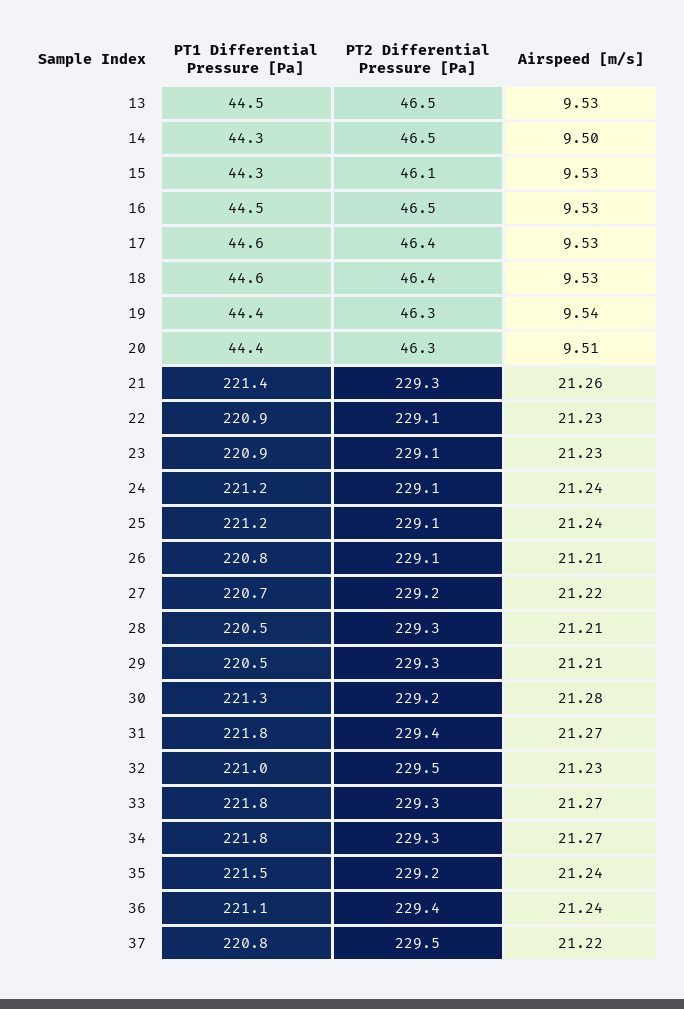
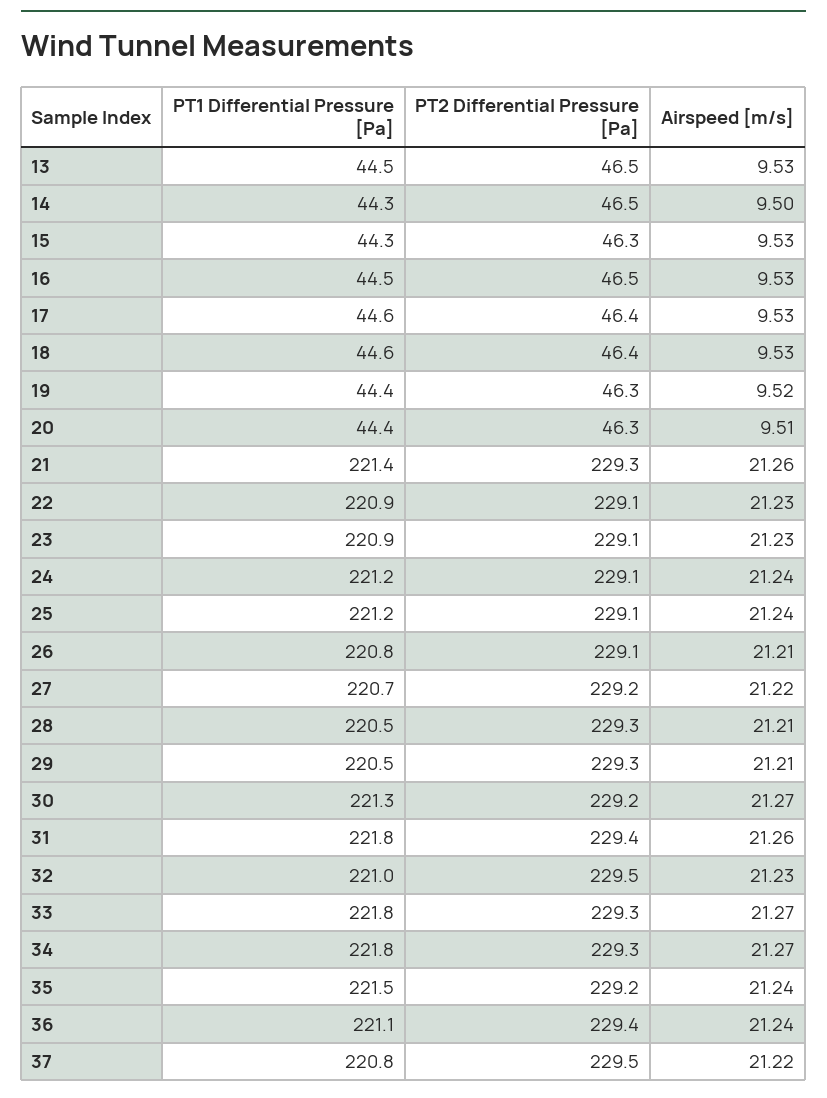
PT2 Differential Pressure [Pa], 15: 46.1 -> 46.3
Airspeed [m/s], 19: 9.54 -> 9.52
Airspeed [m/s], 30: 21.28 -> 21.27
Airspeed [m/s], 31: 21.27 -> 21.26

